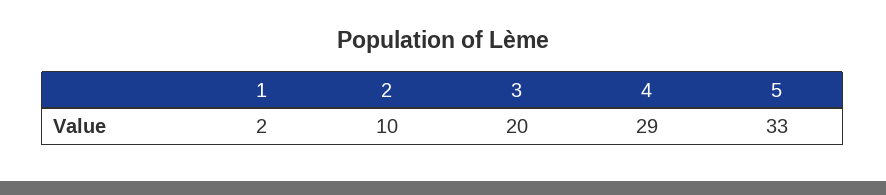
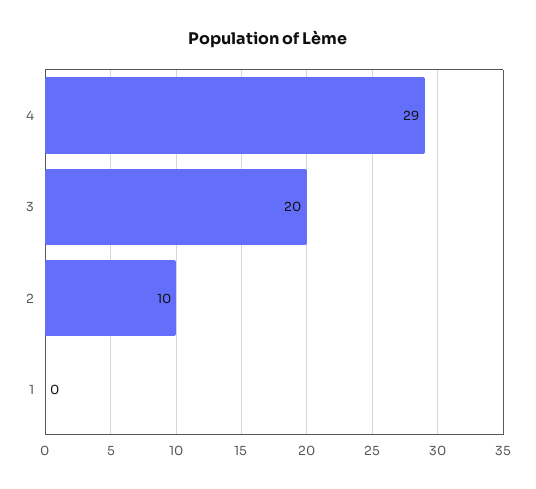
1: 2 -> 0
5: 33 -> none

